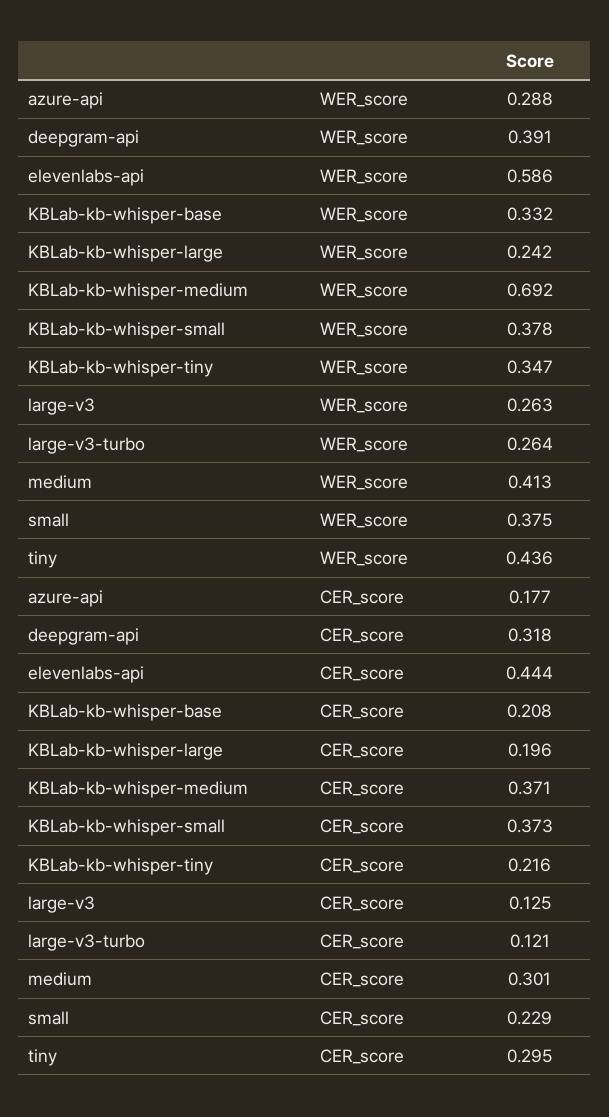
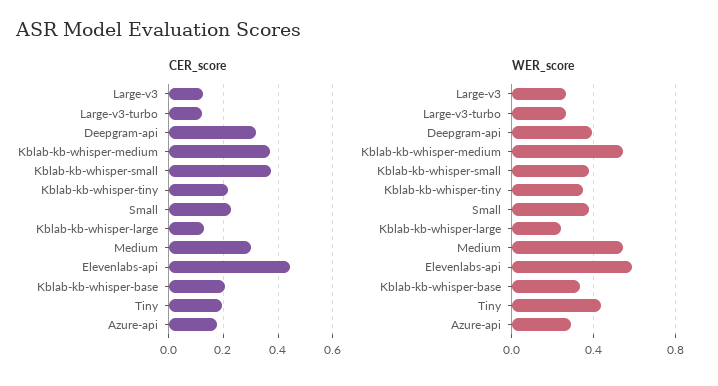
WER_score, KBLab-kb-whisper-medium: 0.692 -> 0.55
WER_score, medium: 0.413 -> 0.55
CER_score, KBLab-kb-whisper-large: 0.196 -> 0.125
CER_score, tiny: 0.295 -> 0.2

